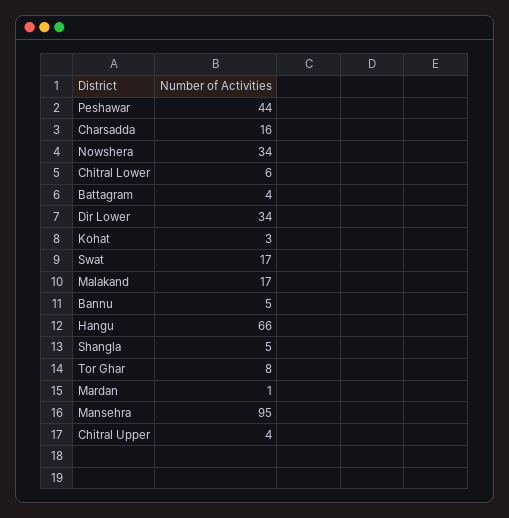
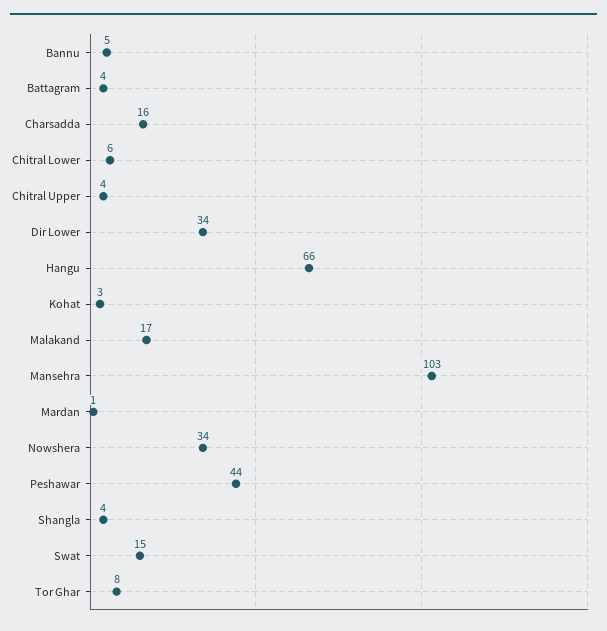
Swat: 17 -> 15
Shangla: 5 -> 4
Mansehra: 95 -> 103

